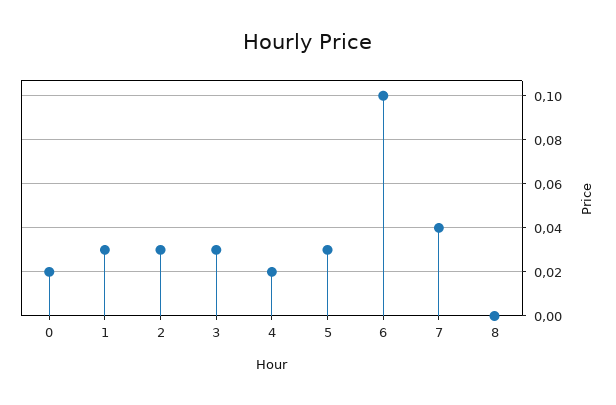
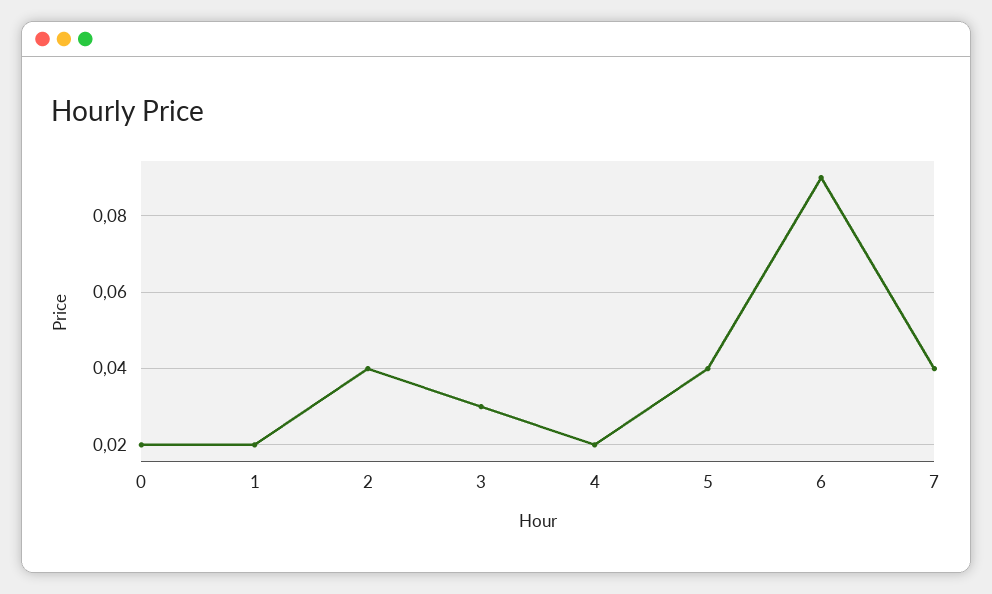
1: 0.03 -> 0.02
2: 0.03 -> 0.04
5: 0.03 -> 0.04
6: 0.1 -> 0.09
8: 0 -> none

